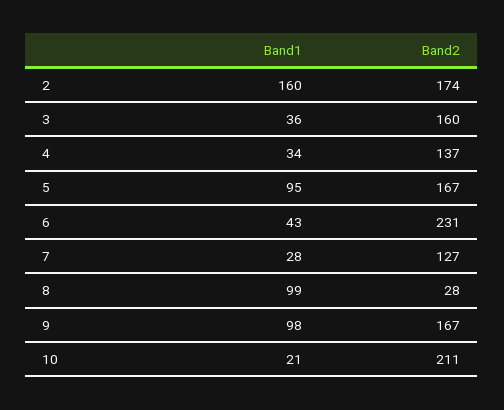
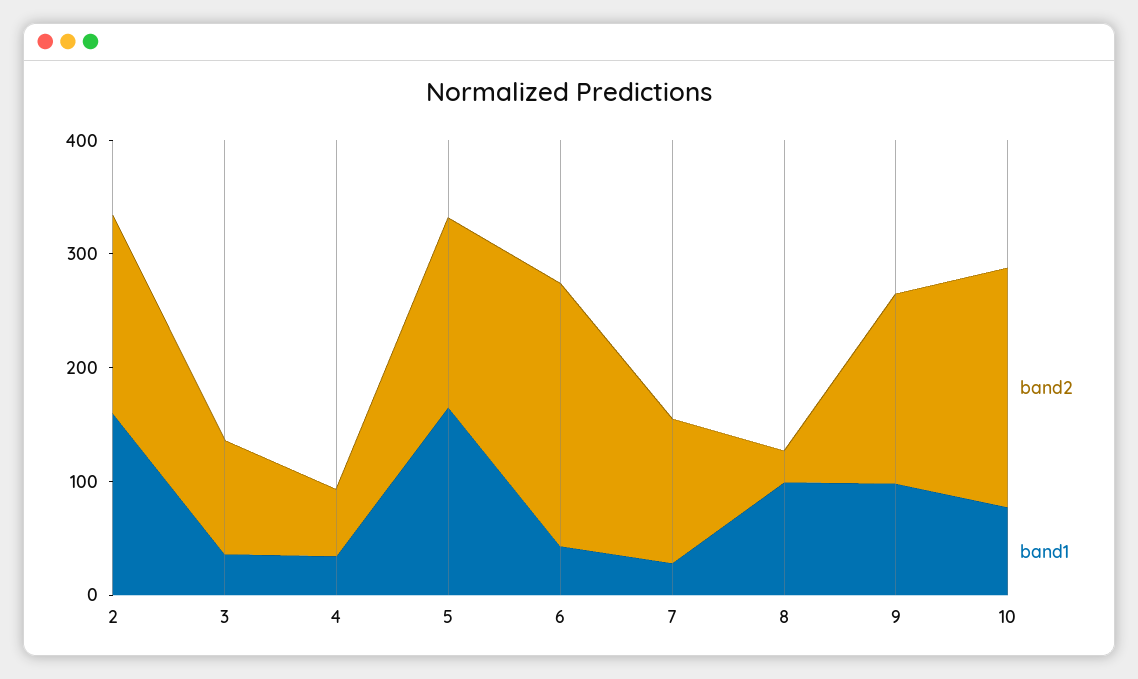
Band2, 3: 160 -> 100
Band2, 4: 137 -> 60
Band1, 5: 95 -> 160
Band1, 10: 21 -> 80

